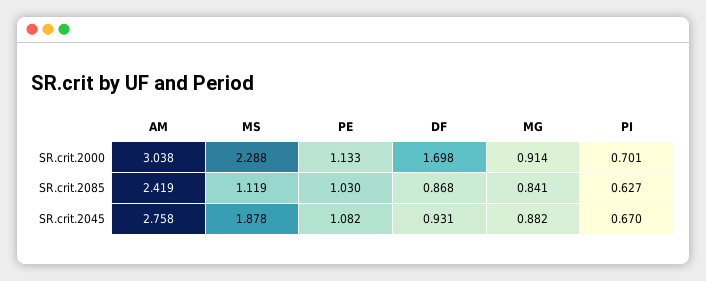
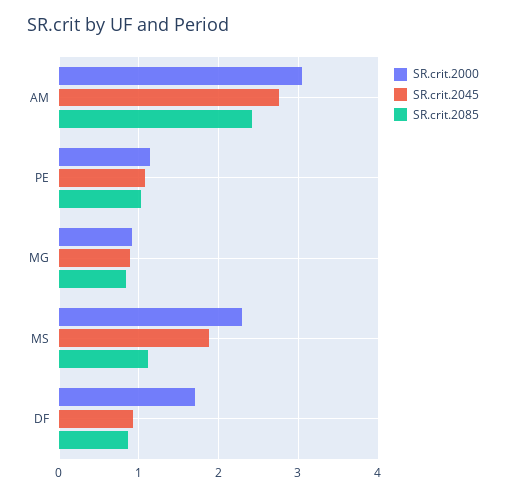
SR.crit.2000, PI: 0.701 -> none
SR.crit.2085, PI: 0.627 -> none
SR.crit.2045, PI: 0.67 -> none

